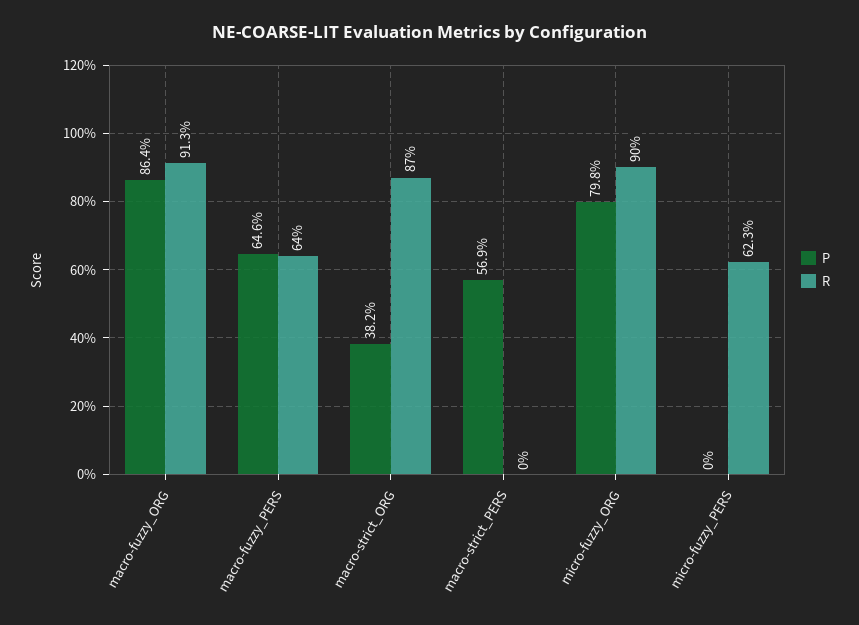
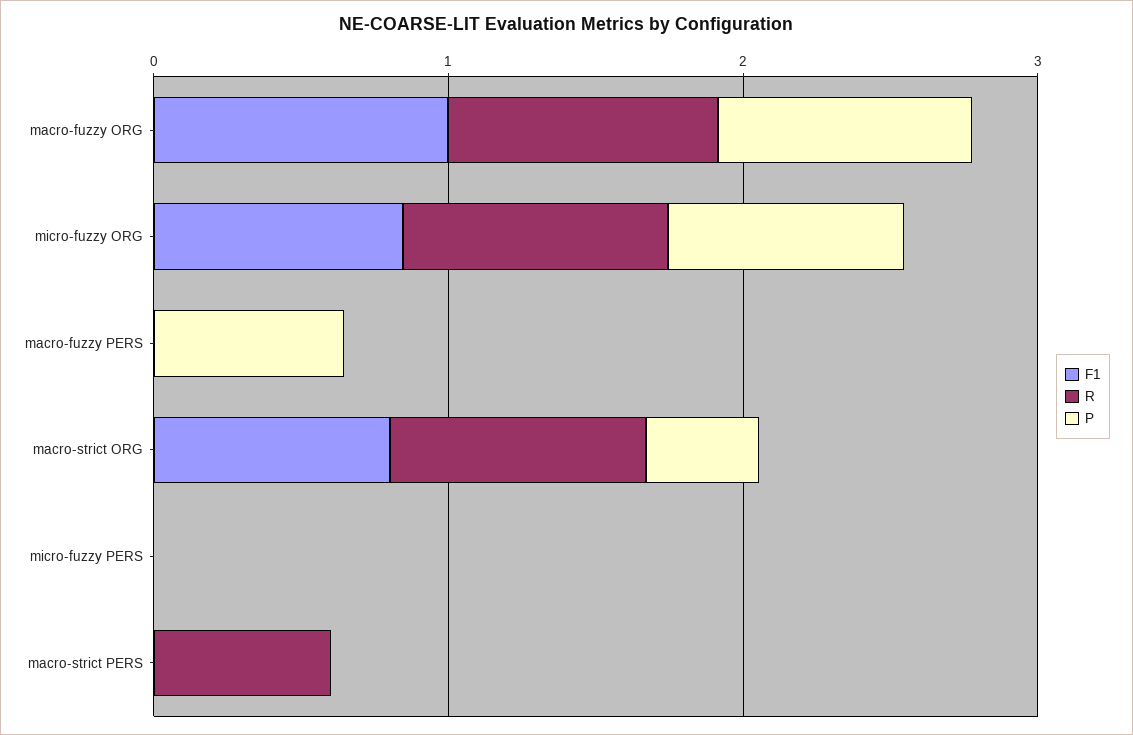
R, macro-fuzzy_PERS: 0.64 -> 0
P, macro-strict_PERS: 0.569 -> 0
R, macro-strict_PERS: 0 -> 0.6
R, micro-fuzzy_PERS: 0.623 -> 0
F1, macro-fuzzy_ORG: none -> 1
F1, micro-fuzzy_ORG: none -> 0.8
F1, macro-fuzzy_PERS: none -> 0
F1, macro-strict_ORG: none -> 0.8
F1, micro-fuzzy_PERS: none -> 0
F1, macro-strict_PERS: none -> 0

